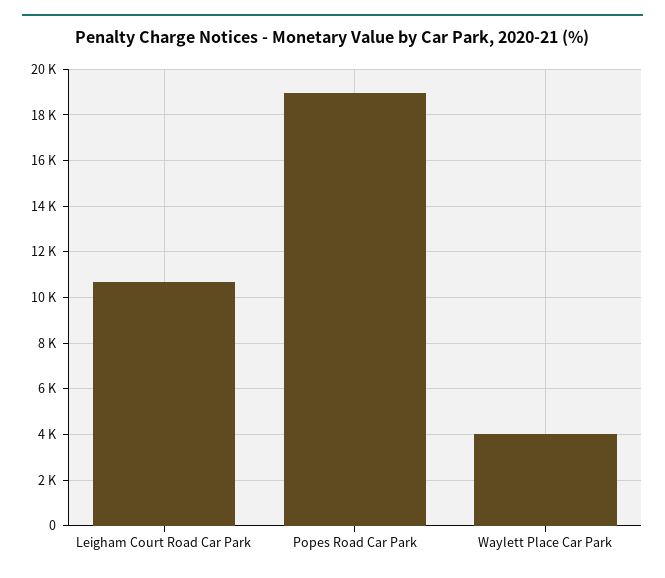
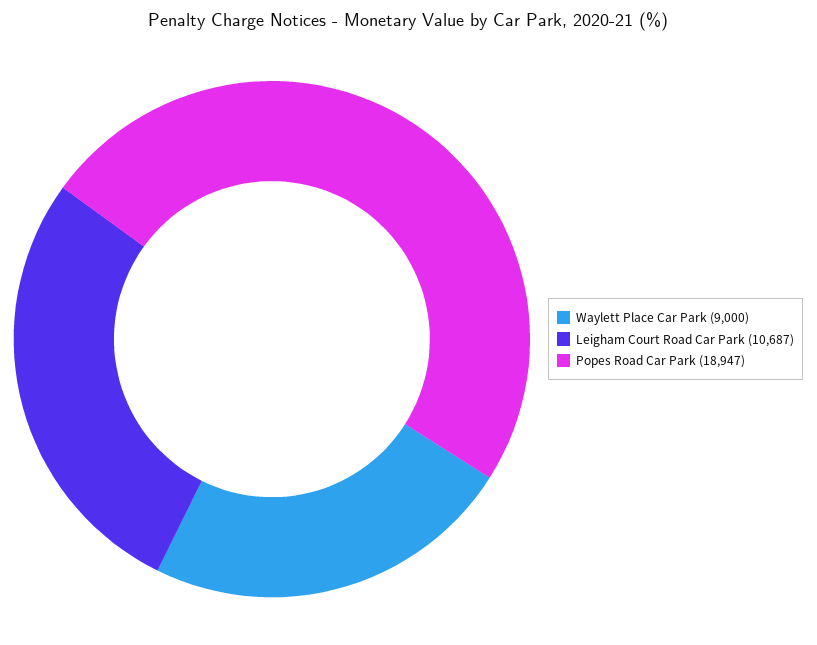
Waylett Place Car Park: 4000 -> 9000

